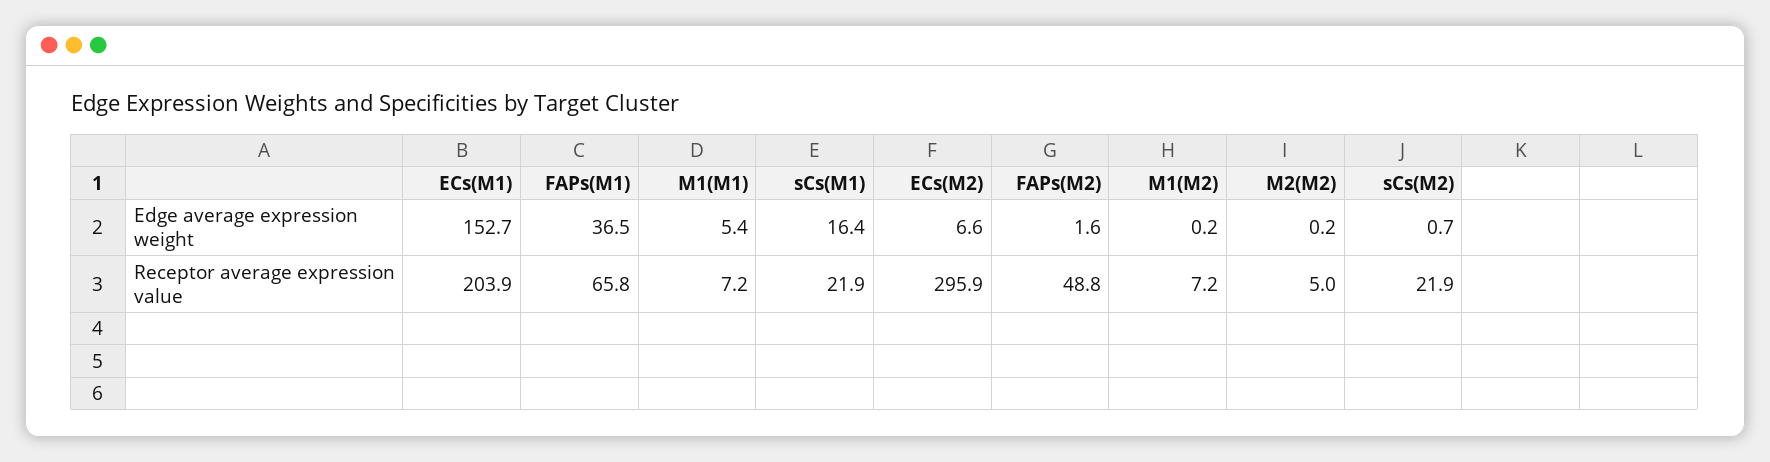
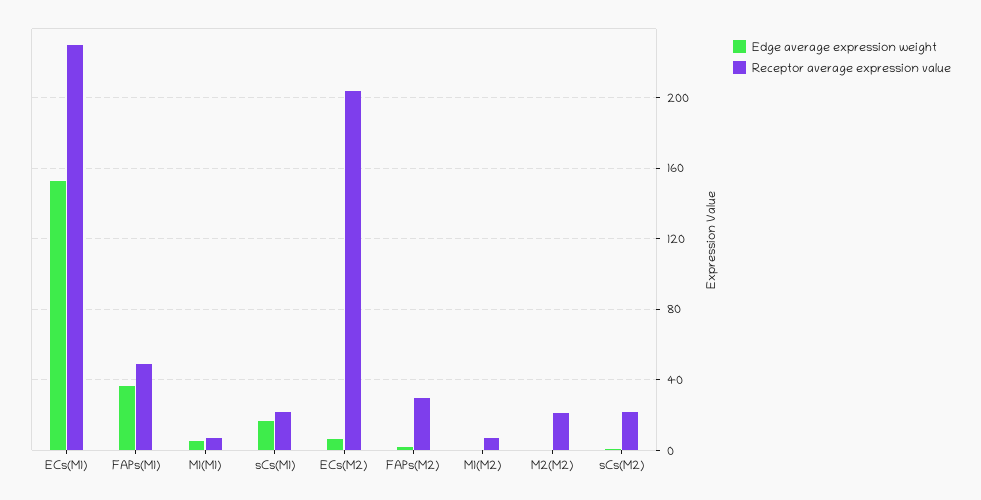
Receptor average expression value, ECs(M1): 203.9 -> 230
Receptor average expression value, FAPs(M1): 65.8 -> 50
Receptor average expression value, ECs(M2): 295.9 -> 205
Receptor average expression value, FAPs(M2): 48.8 -> 30
Receptor average expression value, M2(M2): 5 -> 20

